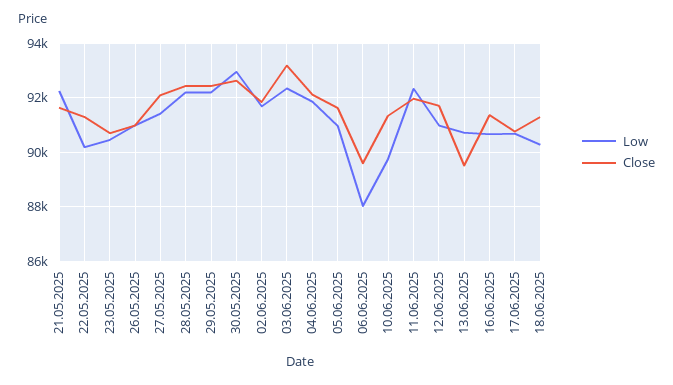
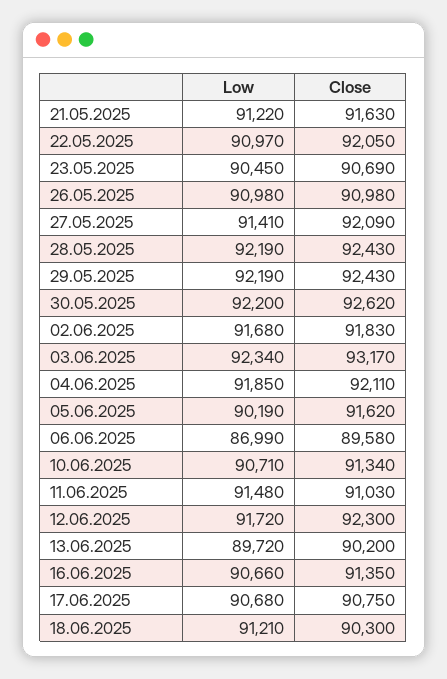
Low, 21.05.2025: 92250 -> 91220
Low, 22.05.2025: 90250 -> 90970
Close, 22.05.2025: 91250 -> 92050
Low, 30.05.2025: 93000 -> 92200
Low, 05.06.2025: 91000 -> 90190
Low, 06.06.2025: 88000 -> 86990
Low, 10.06.2025: 89750 -> 90710
Low, 11.06.2025: 92250 -> 91480
Close, 11.06.2025: 92000 -> 91030
Low, 12.06.2025: 91000 -> 91720
Close, 12.06.2025: 91750 -> 92300
Low, 13.06.2025: 90750 -> 89720
Close, 13.06.2025: 89500 -> 90200
Low, 18.06.2025: 90250 -> 91210
Close, 18.06.2025: 91250 -> 90300

